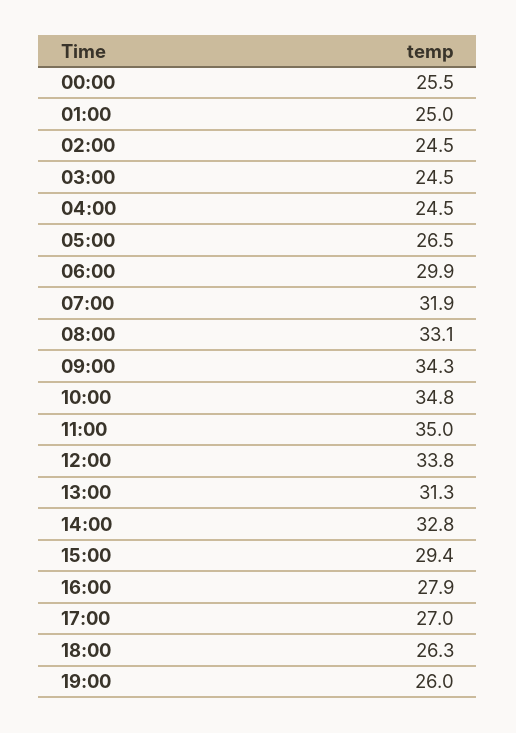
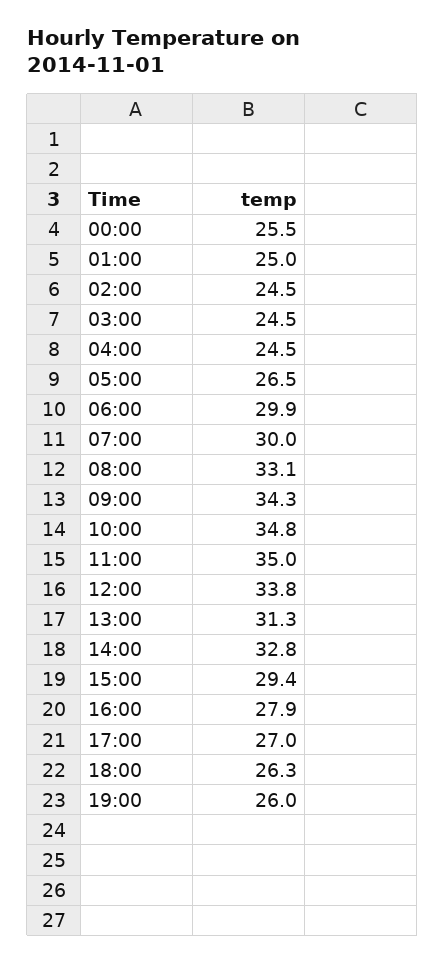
07:00: 31.9 -> 30

